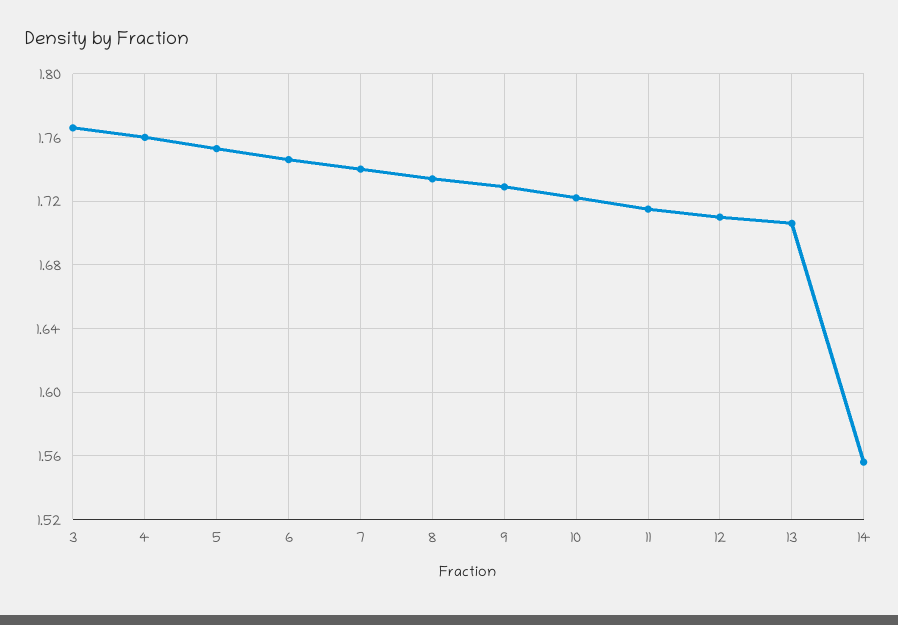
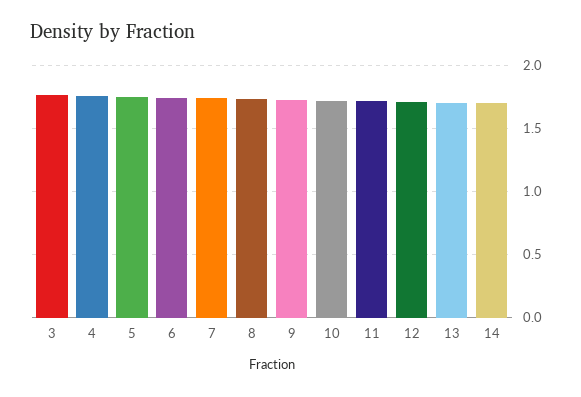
14: 1.555 -> 1.7

